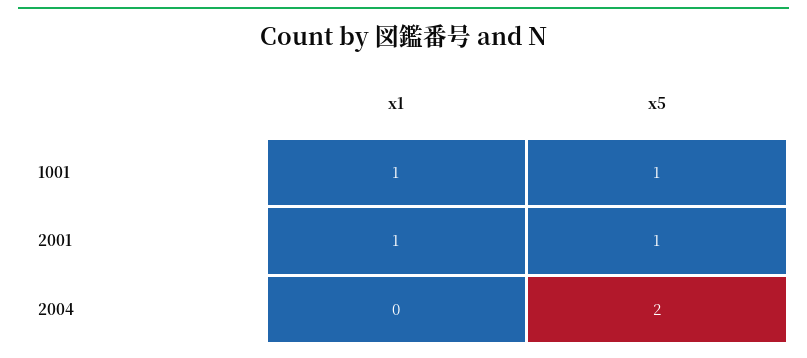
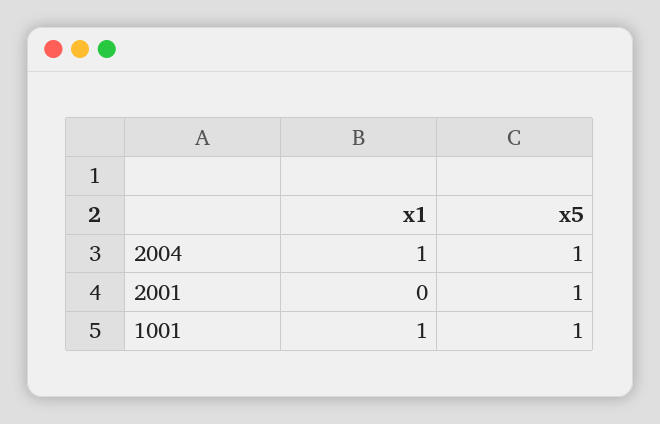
x1, 2001: 1 -> 0
x1, 2004: 0 -> 1
x5, 2004: 2 -> 1

